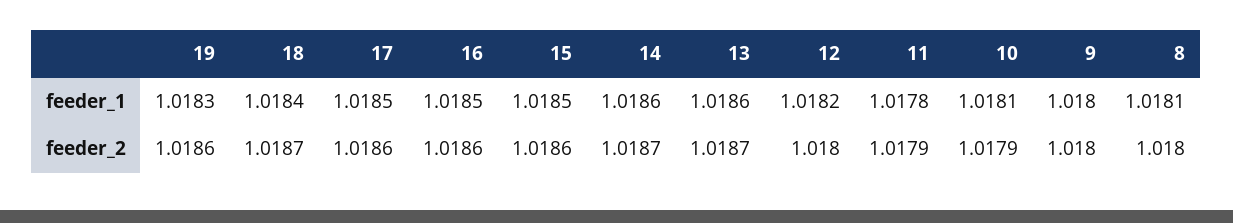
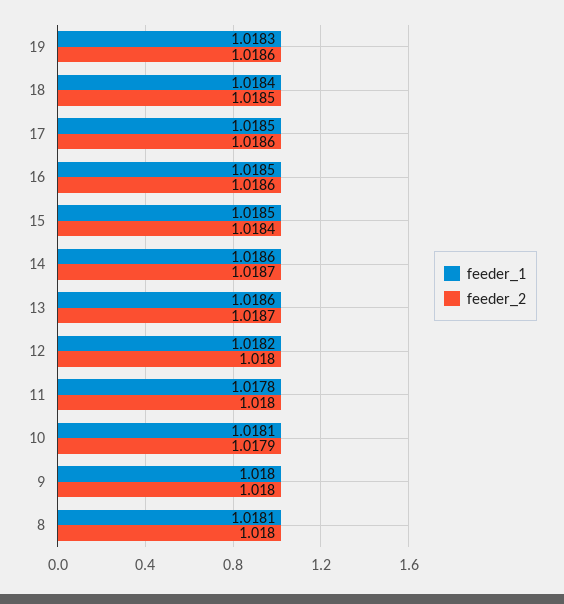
feeder_2, 18: 1.0187 -> 1.0185
feeder_2, 15: 1.0186 -> 1.0184
feeder_2, 11: 1.0179 -> 1.018

